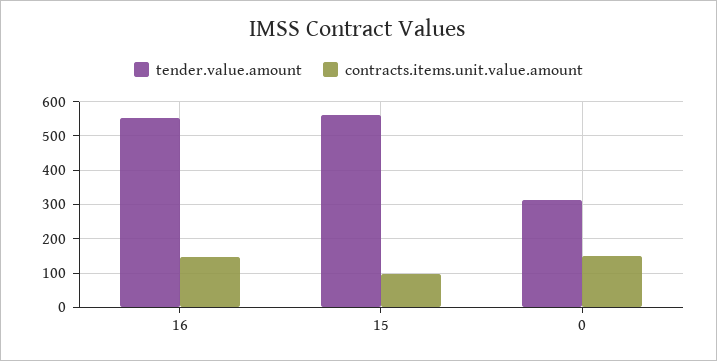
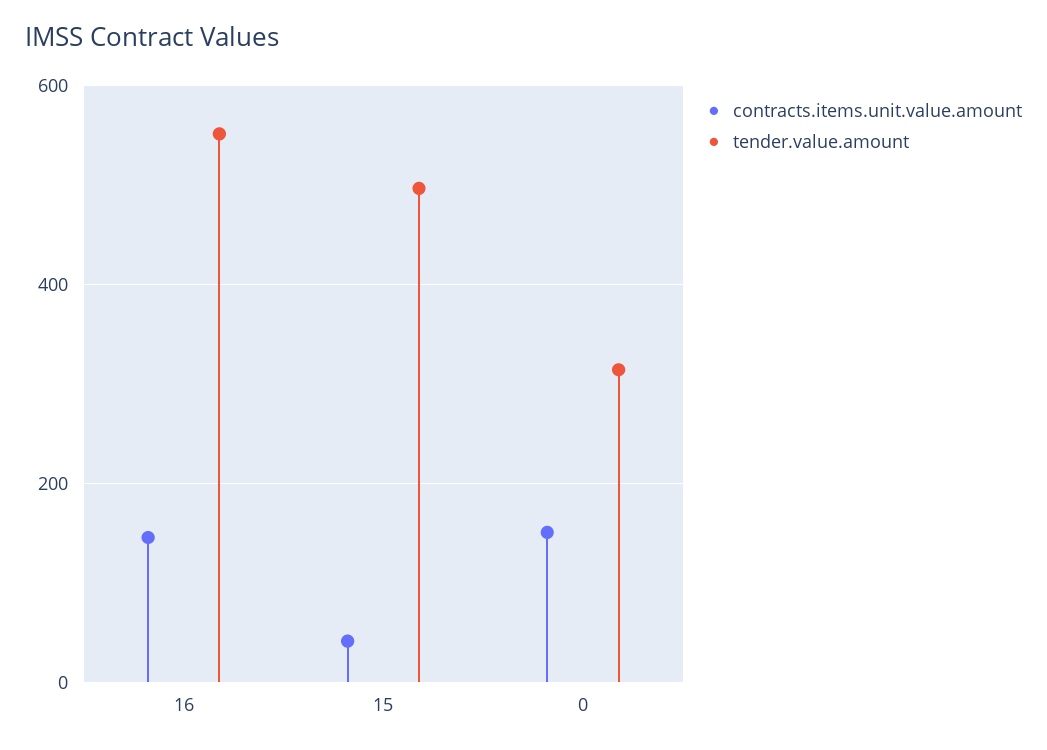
tender.value.amount, 15: 560 -> 500
contracts.items.unit.value.amount, 15: 100 -> 40

